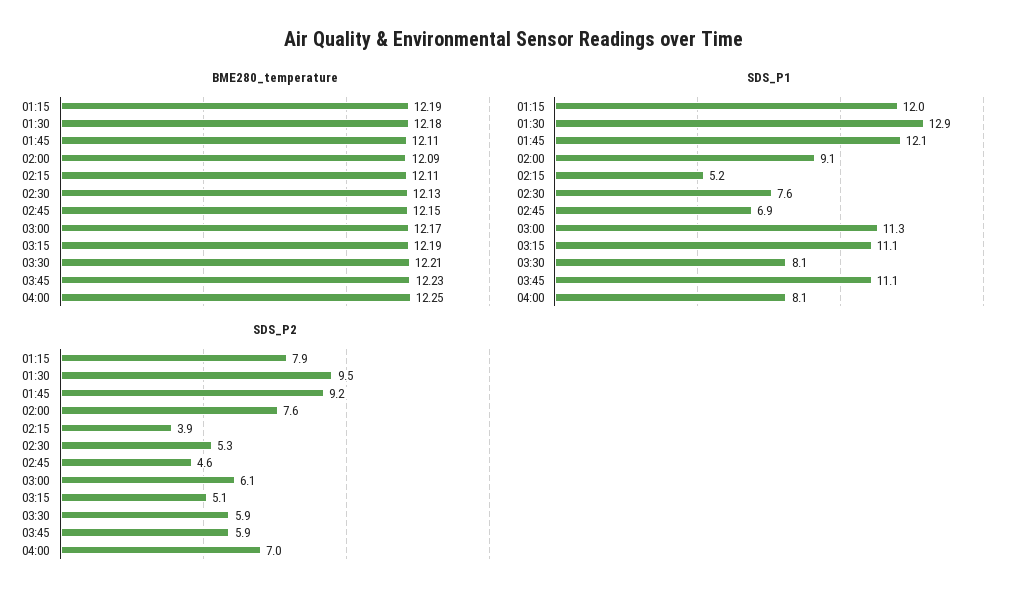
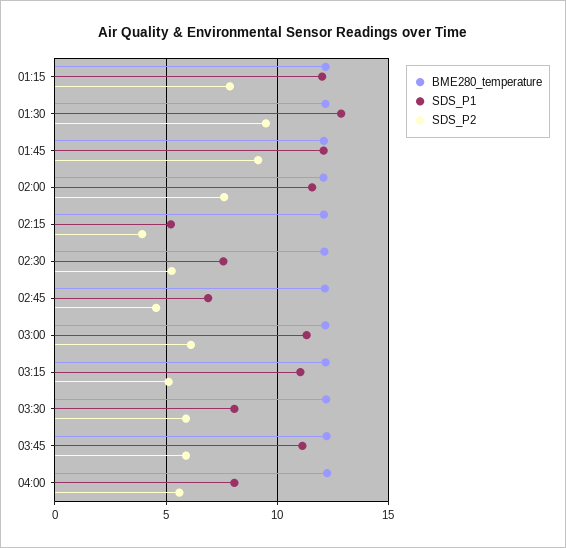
SDS_P1, 02:00: 9.1 -> 11.5
SDS_P2, 04:00: 7 -> 5.5

